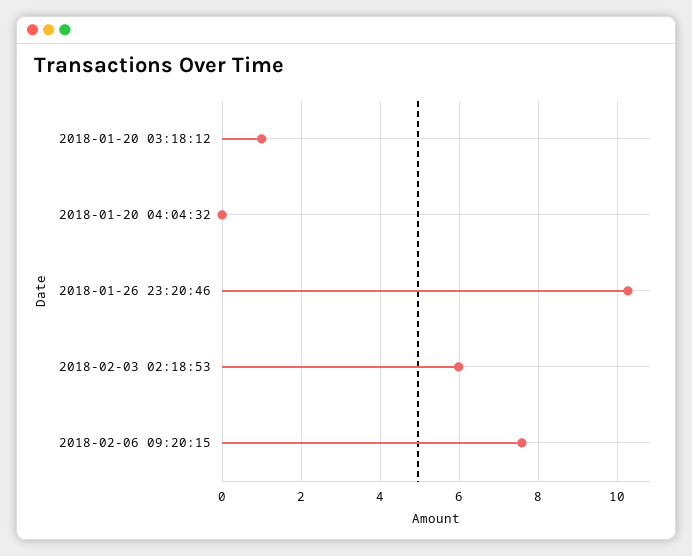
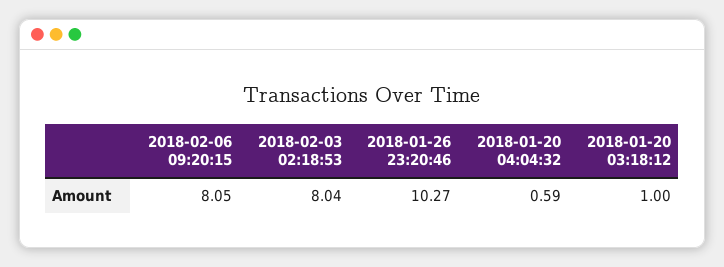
2018-01-20 04:04:32: 0 -> 0.59
2018-02-03 02:18:53: 6 -> 8.04
2018-02-06 09:20:15: 7.6 -> 8.05

